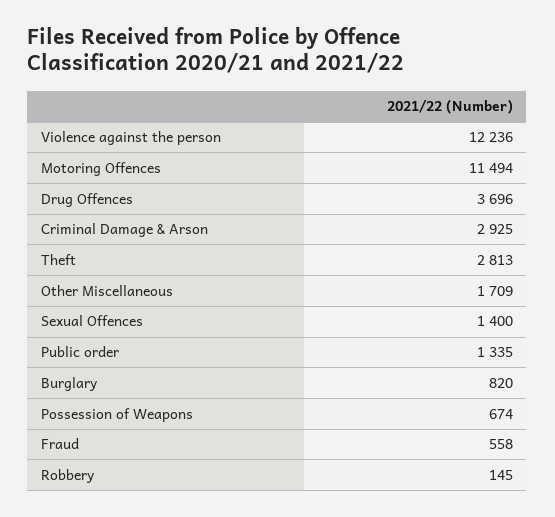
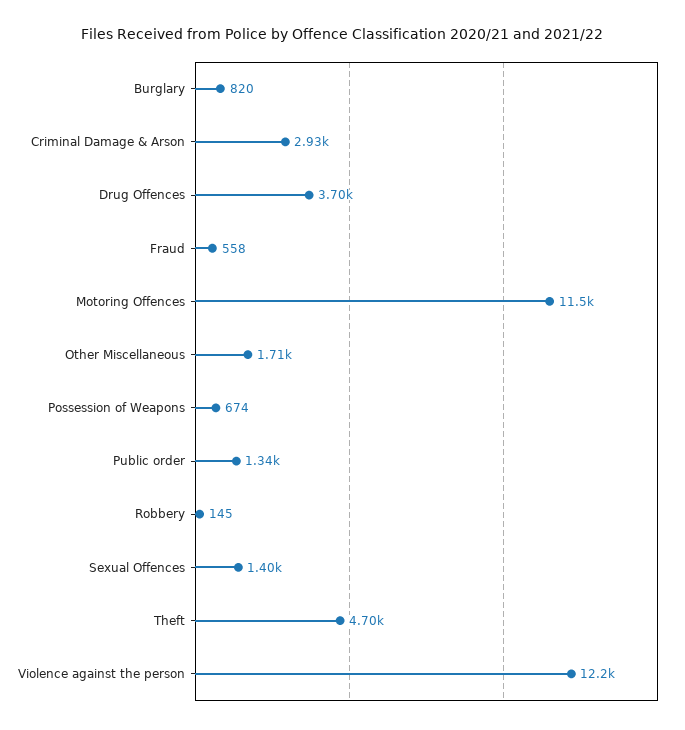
Theft: 2813 -> 4700

